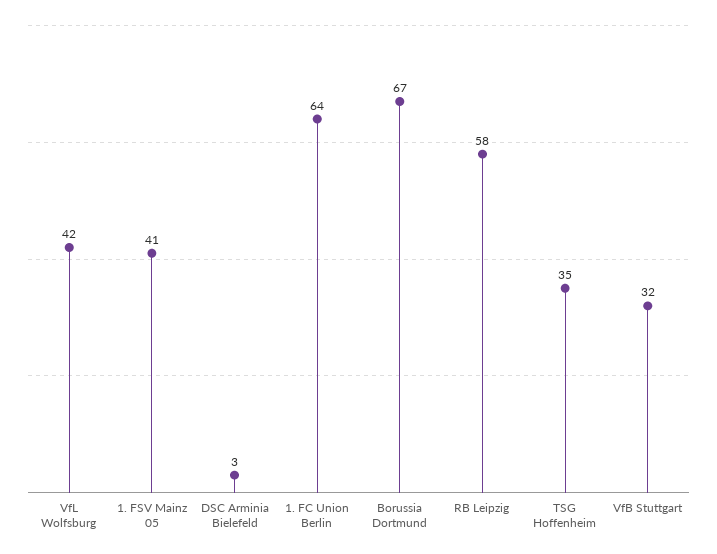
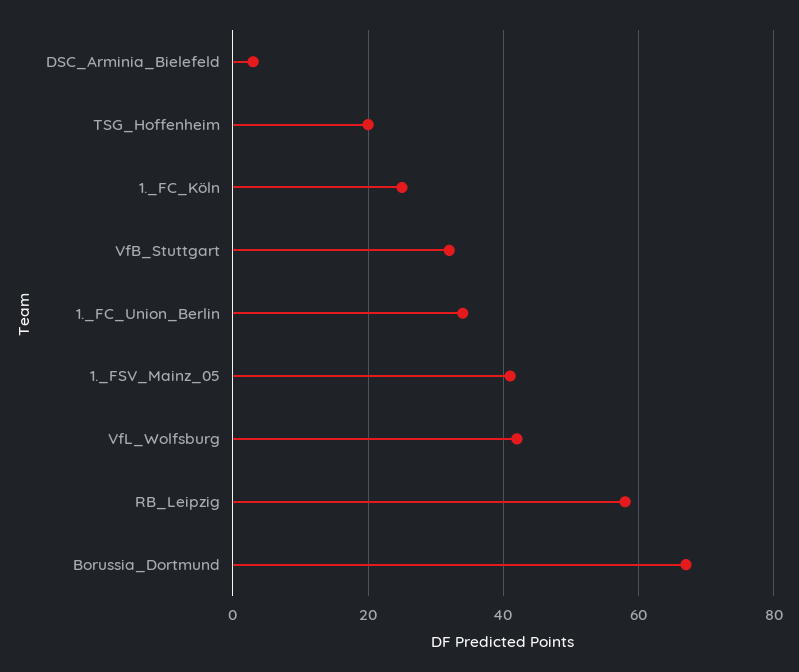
1. FC Union Berlin: 64 -> 35
TSG Hoffenheim: 35 -> 20
1._FC_Köln: none -> 25

